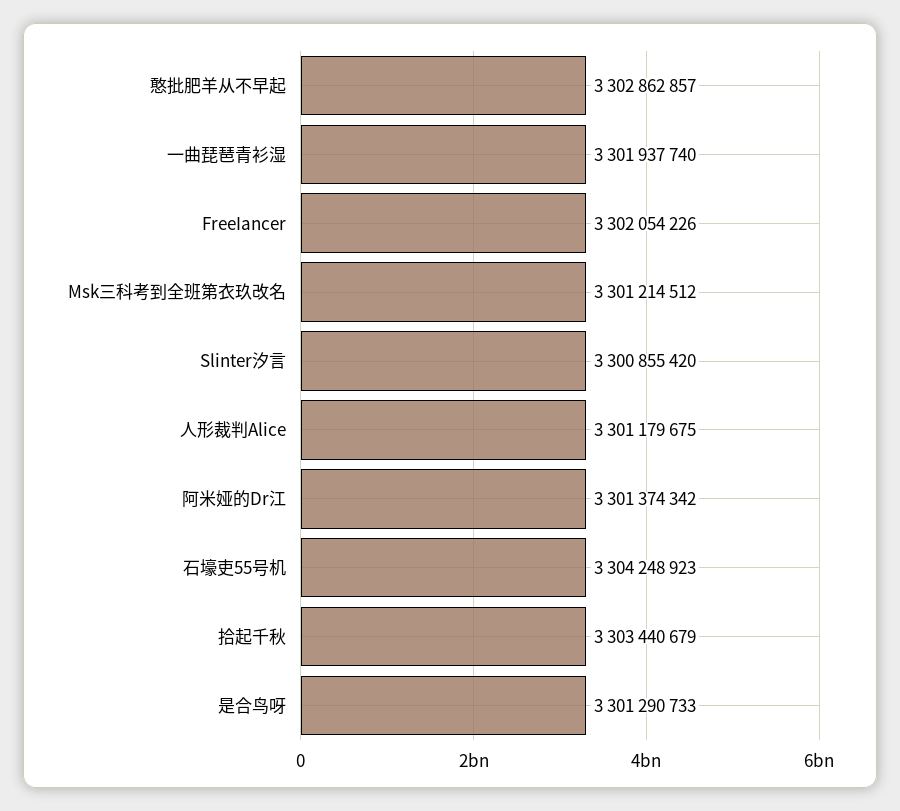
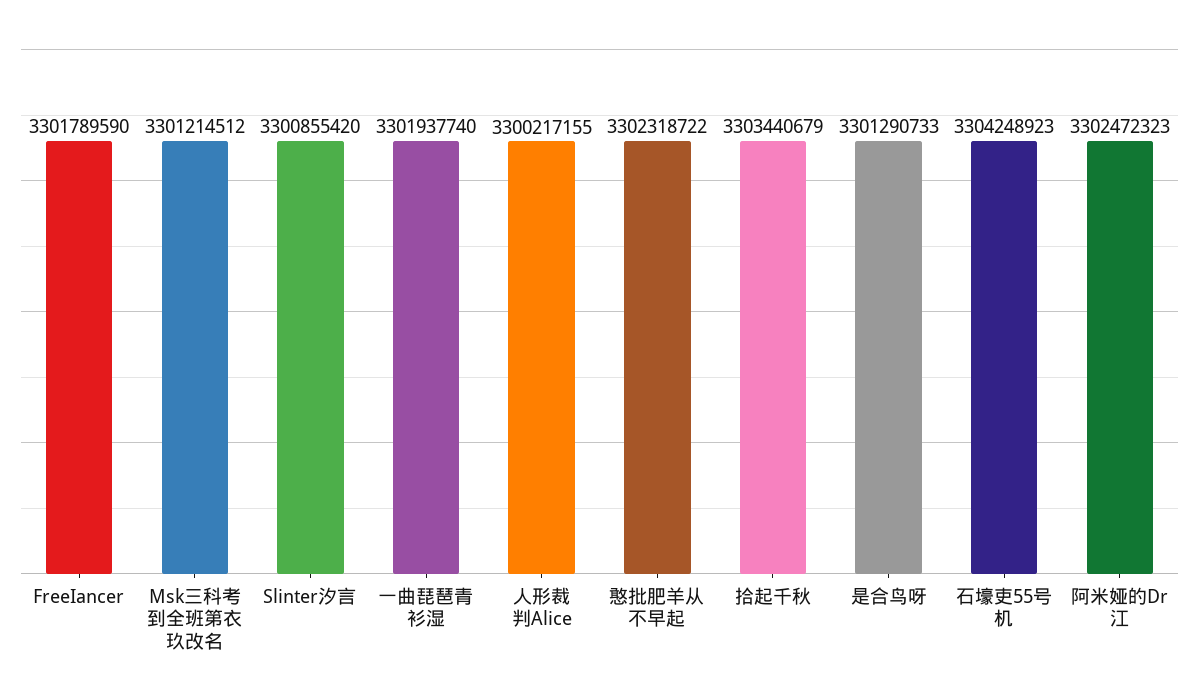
憨批肥羊从不早起: 3302862857 -> 3302318722
FreeIancer: 3302054226 -> 3301789590
人形裁判Alice: 3301179675 -> 3300217155
阿米娅的Dr江: 3301374342 -> 3302472323

